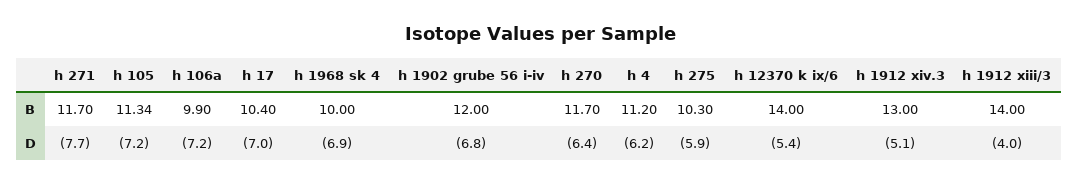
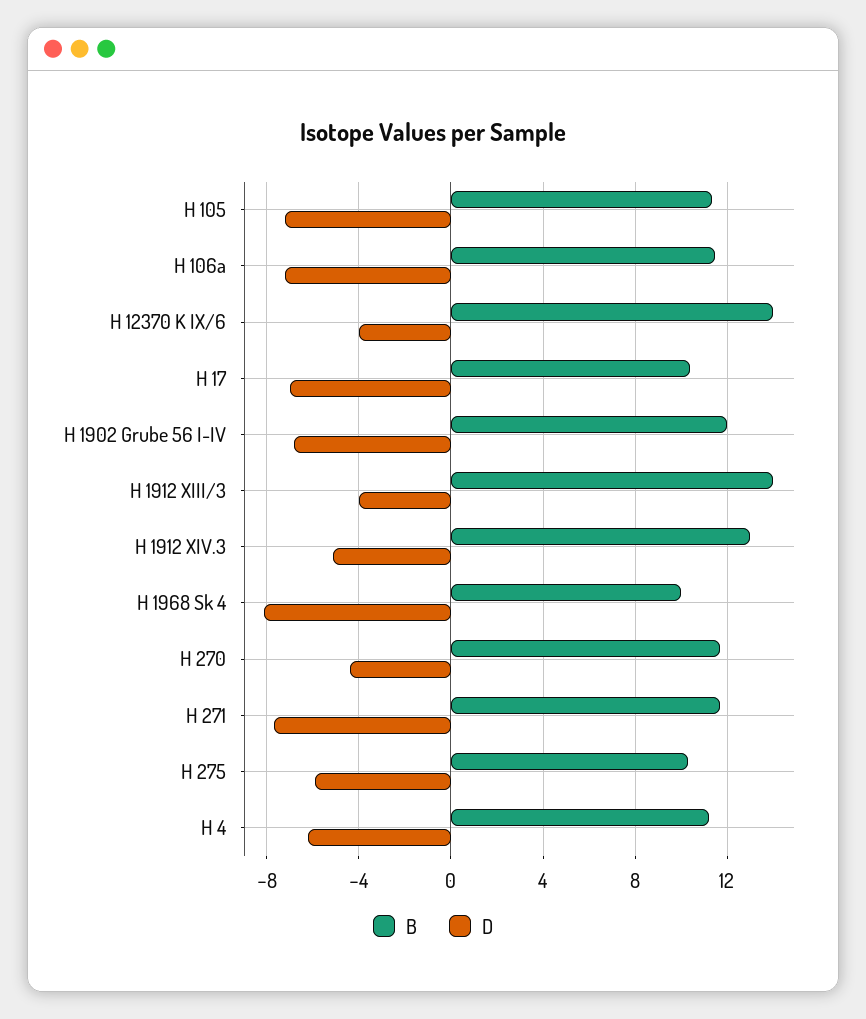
B, h 106a: 9.9 -> 11.5
D, h 1968 sk 4: -6.9 -> -8
D, h 270: -6.4 -> -4.5
D, h 12370 k ix/6: -5.4 -> -4

